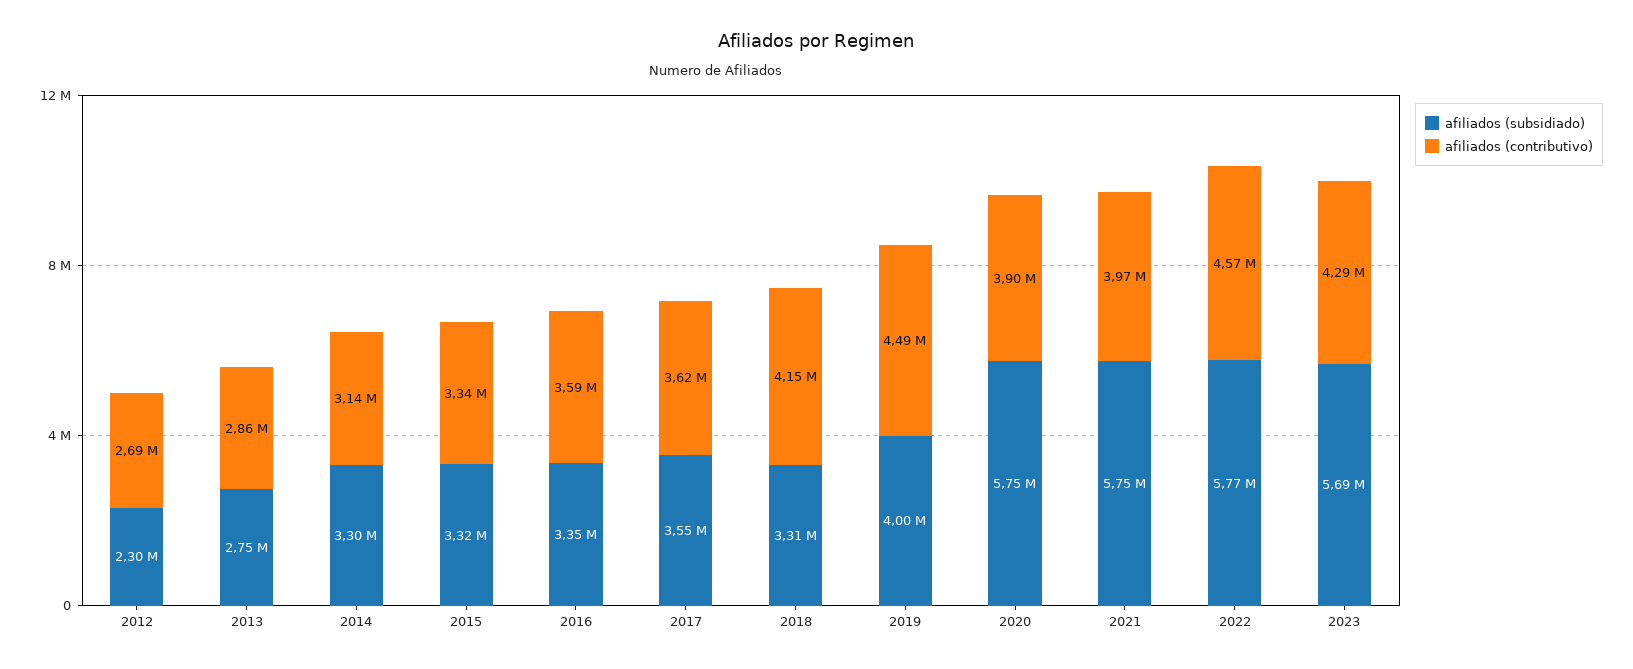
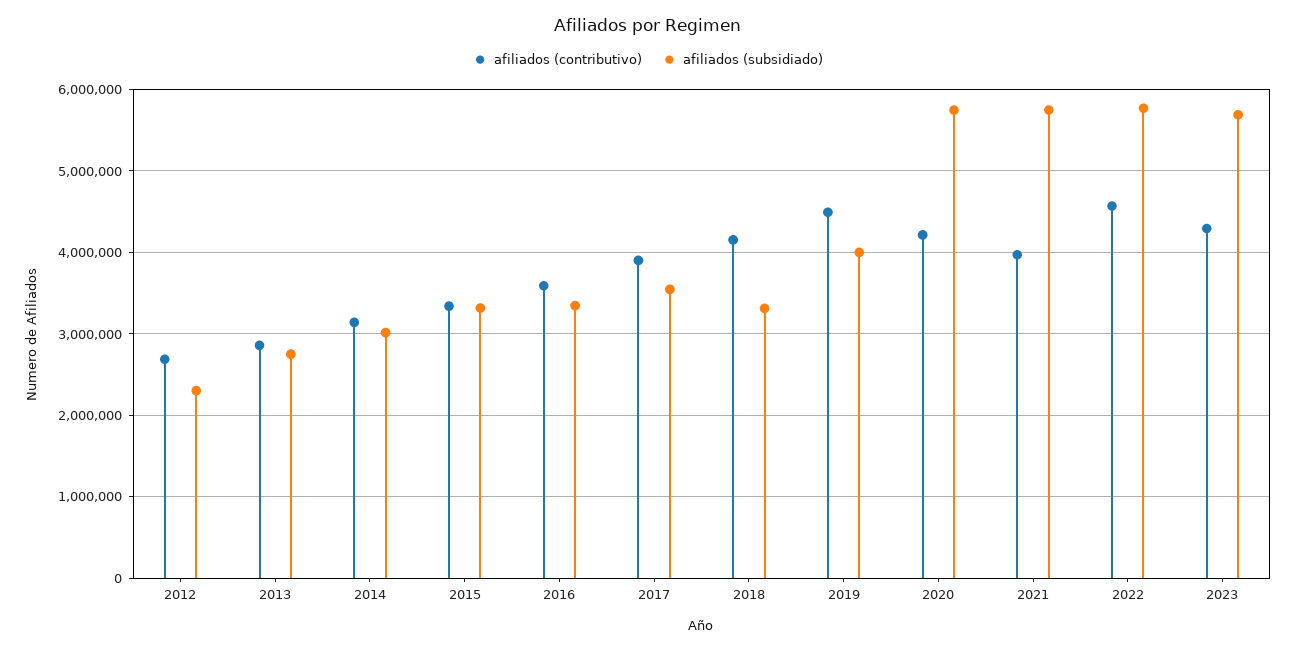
afiliados (subsidiado), 2014: 3300000 -> 3000000
afiliados (contributivo), 2017: 3620000 -> 3900000
afiliados (contributivo), 2020: 3900000 -> 4200000

